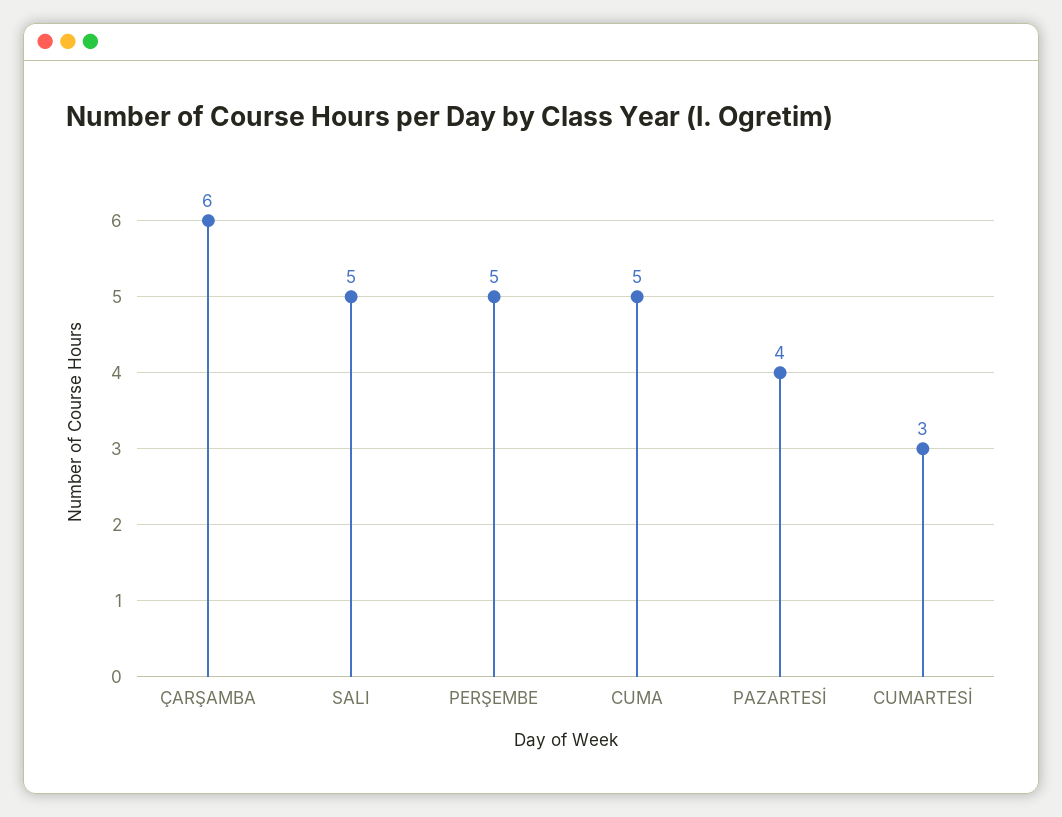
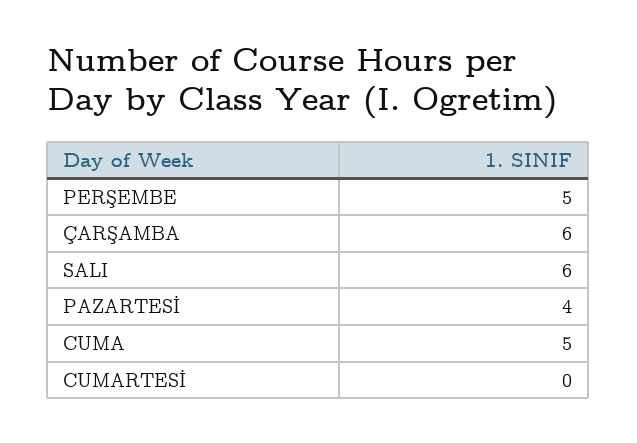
SALI: 5 -> 6
CUMARTESİ: 3 -> 0

